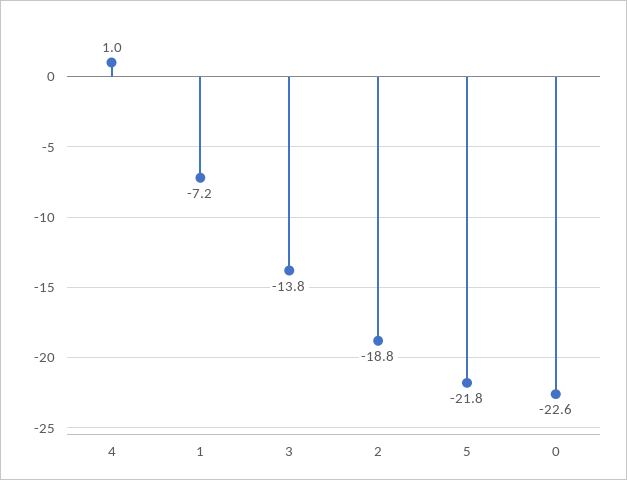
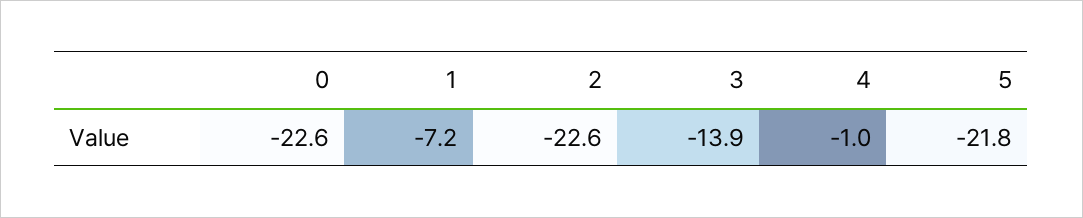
4: 1 -> -1
3: -13.8 -> -13.9
2: -18.8 -> -22.6

